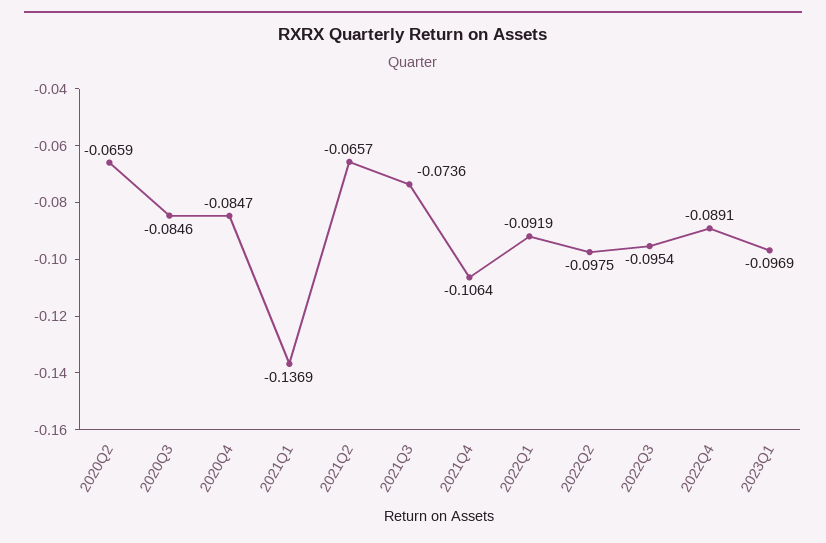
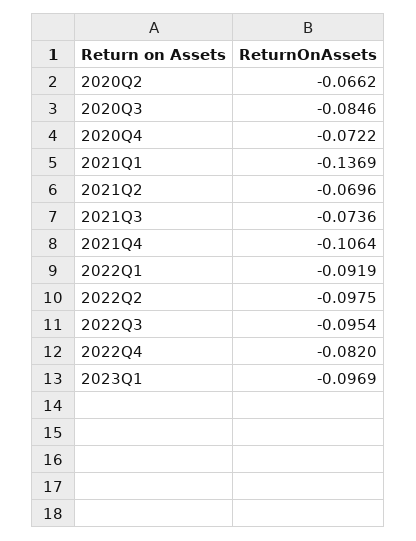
2020Q2: -0.0659 -> -0.0662
2020Q4: -0.0847 -> -0.0722
2021Q2: -0.0657 -> -0.0696
2022Q4: -0.0891 -> -0.082

